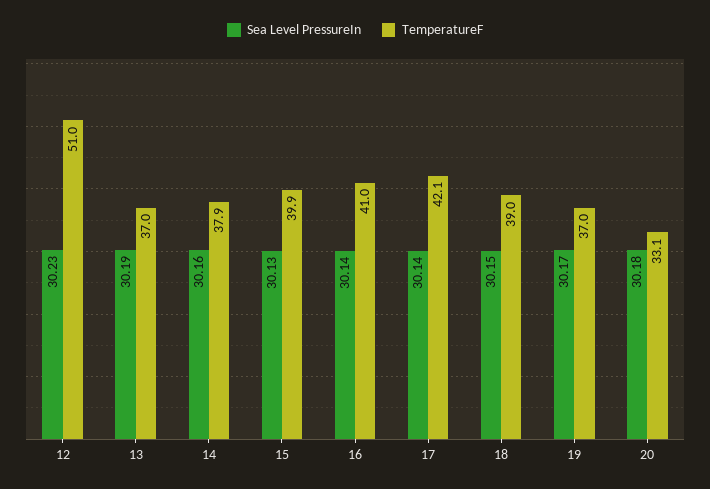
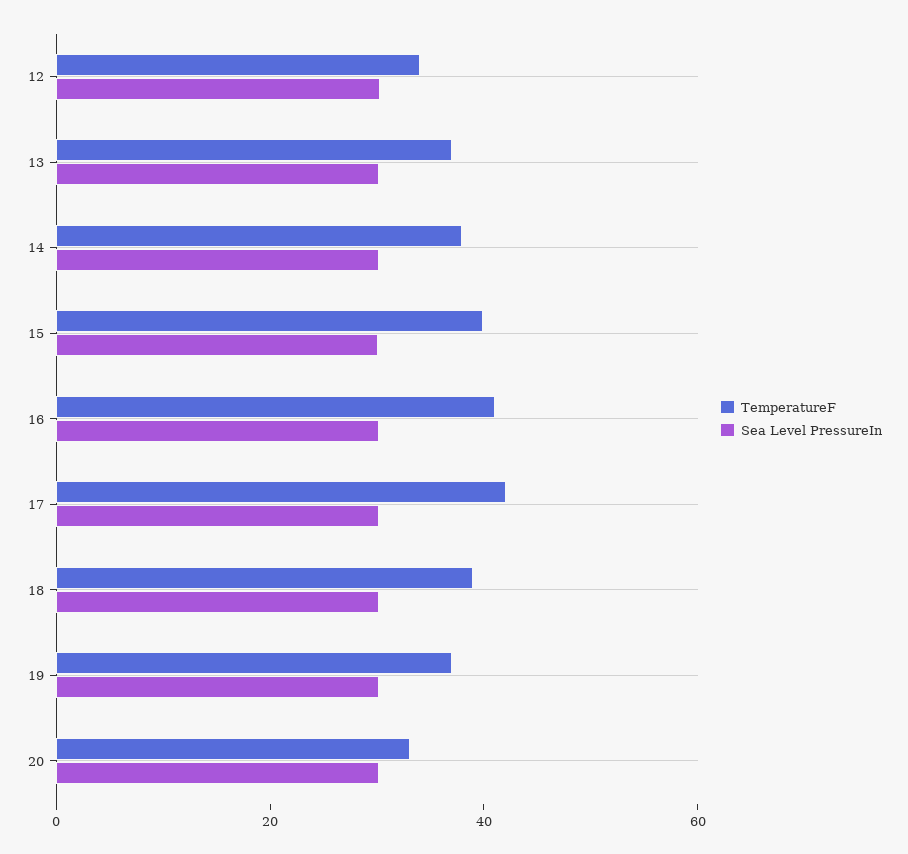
TemperatureF, 12: 51 -> 35

